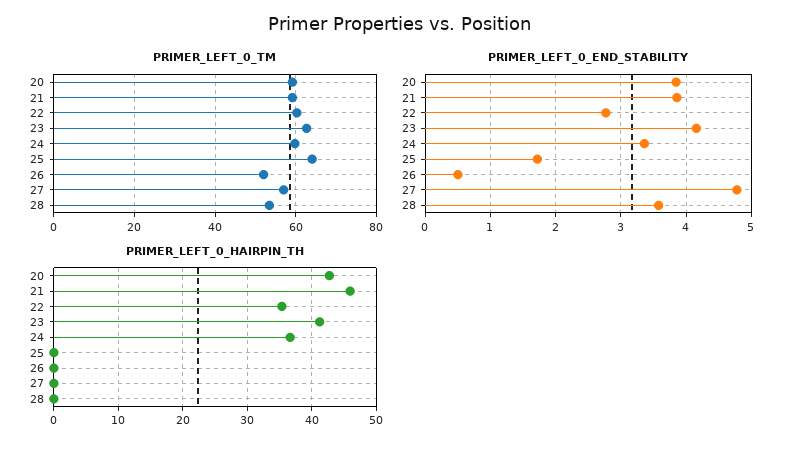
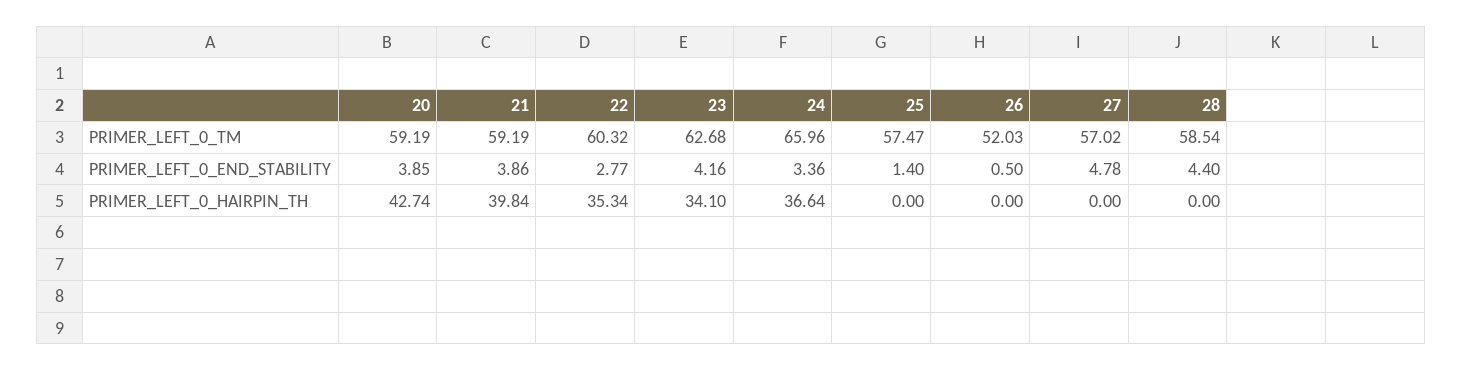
PRIMER_LEFT_0_TM, 24: 60 -> 65.96
PRIMER_LEFT_0_TM, 25: 64 -> 57.47
PRIMER_LEFT_0_TM, 28: 54 -> 58.54
PRIMER_LEFT_0_END_STABILITY, 25: 1.7 -> 1.4
PRIMER_LEFT_0_END_STABILITY, 28: 3.6 -> 4.4
PRIMER_LEFT_0_HAIRPIN_TH, 21: 46 -> 39.84
PRIMER_LEFT_0_HAIRPIN_TH, 23: 41 -> 34.1

